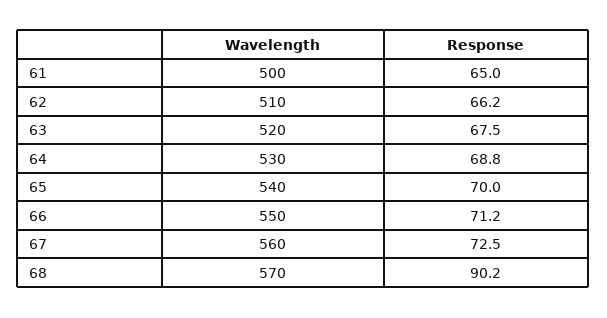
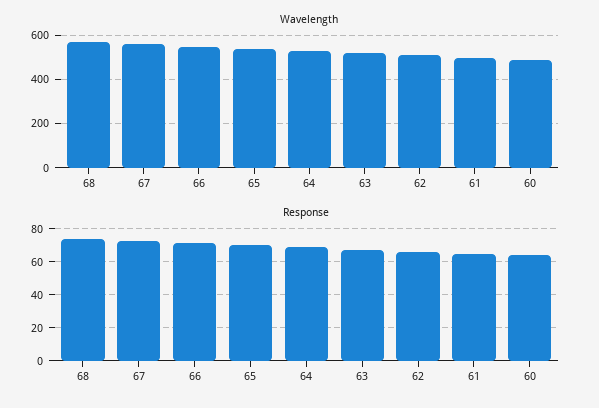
Response, 68: 90.2 -> 75
Wavelength, 60: none -> 500
Response, 60: none -> 65

